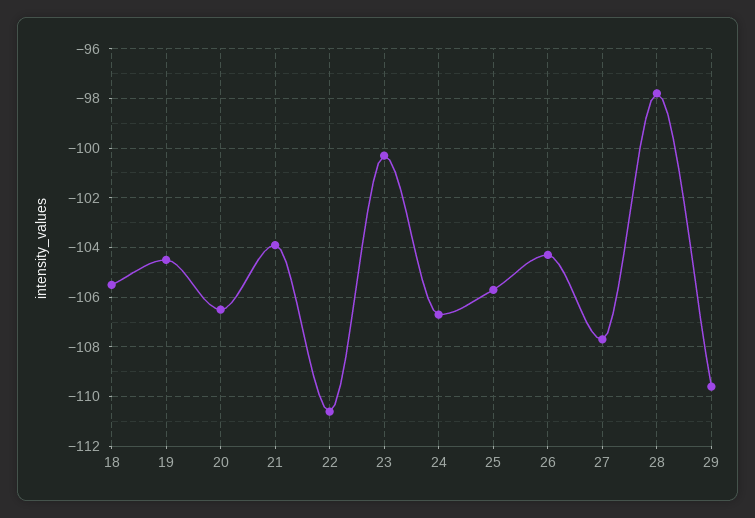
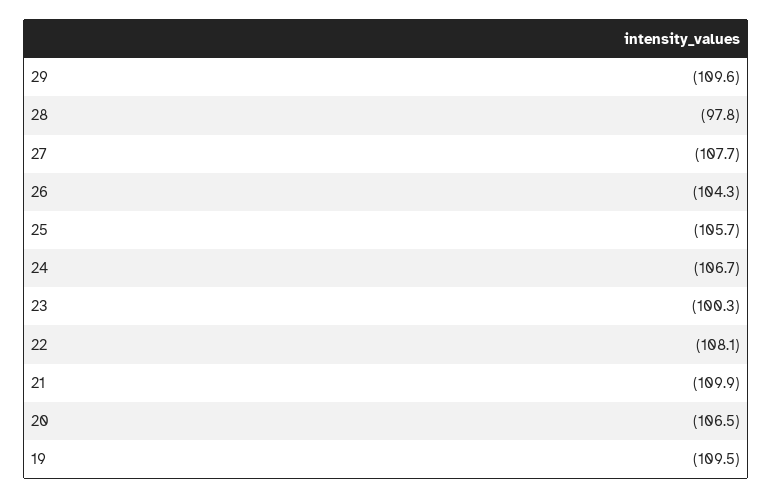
18: -105.5 -> none
19: -104.5 -> -109.5
21: -104 -> -109.9
22: -110.5 -> -108.1

